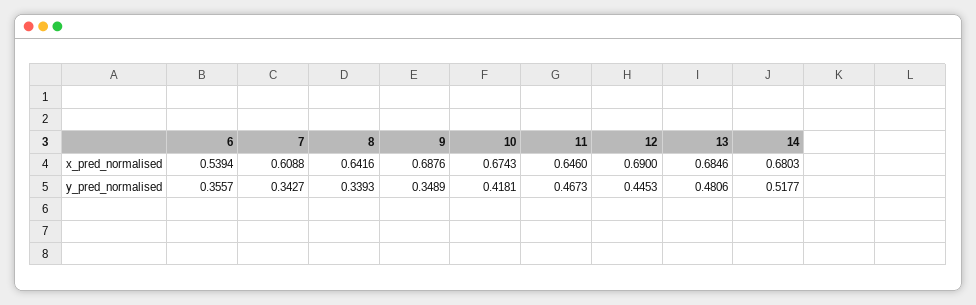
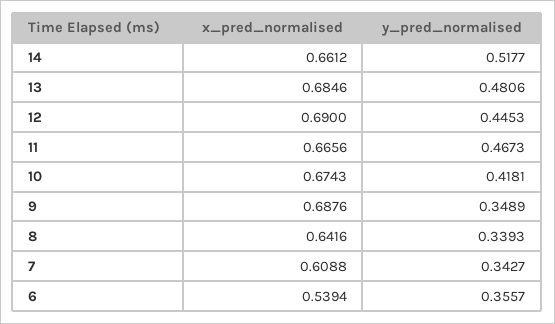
11, x_pred_normalised: 0.646 -> 0.6656
14, x_pred_normalised: 0.6803 -> 0.6612

